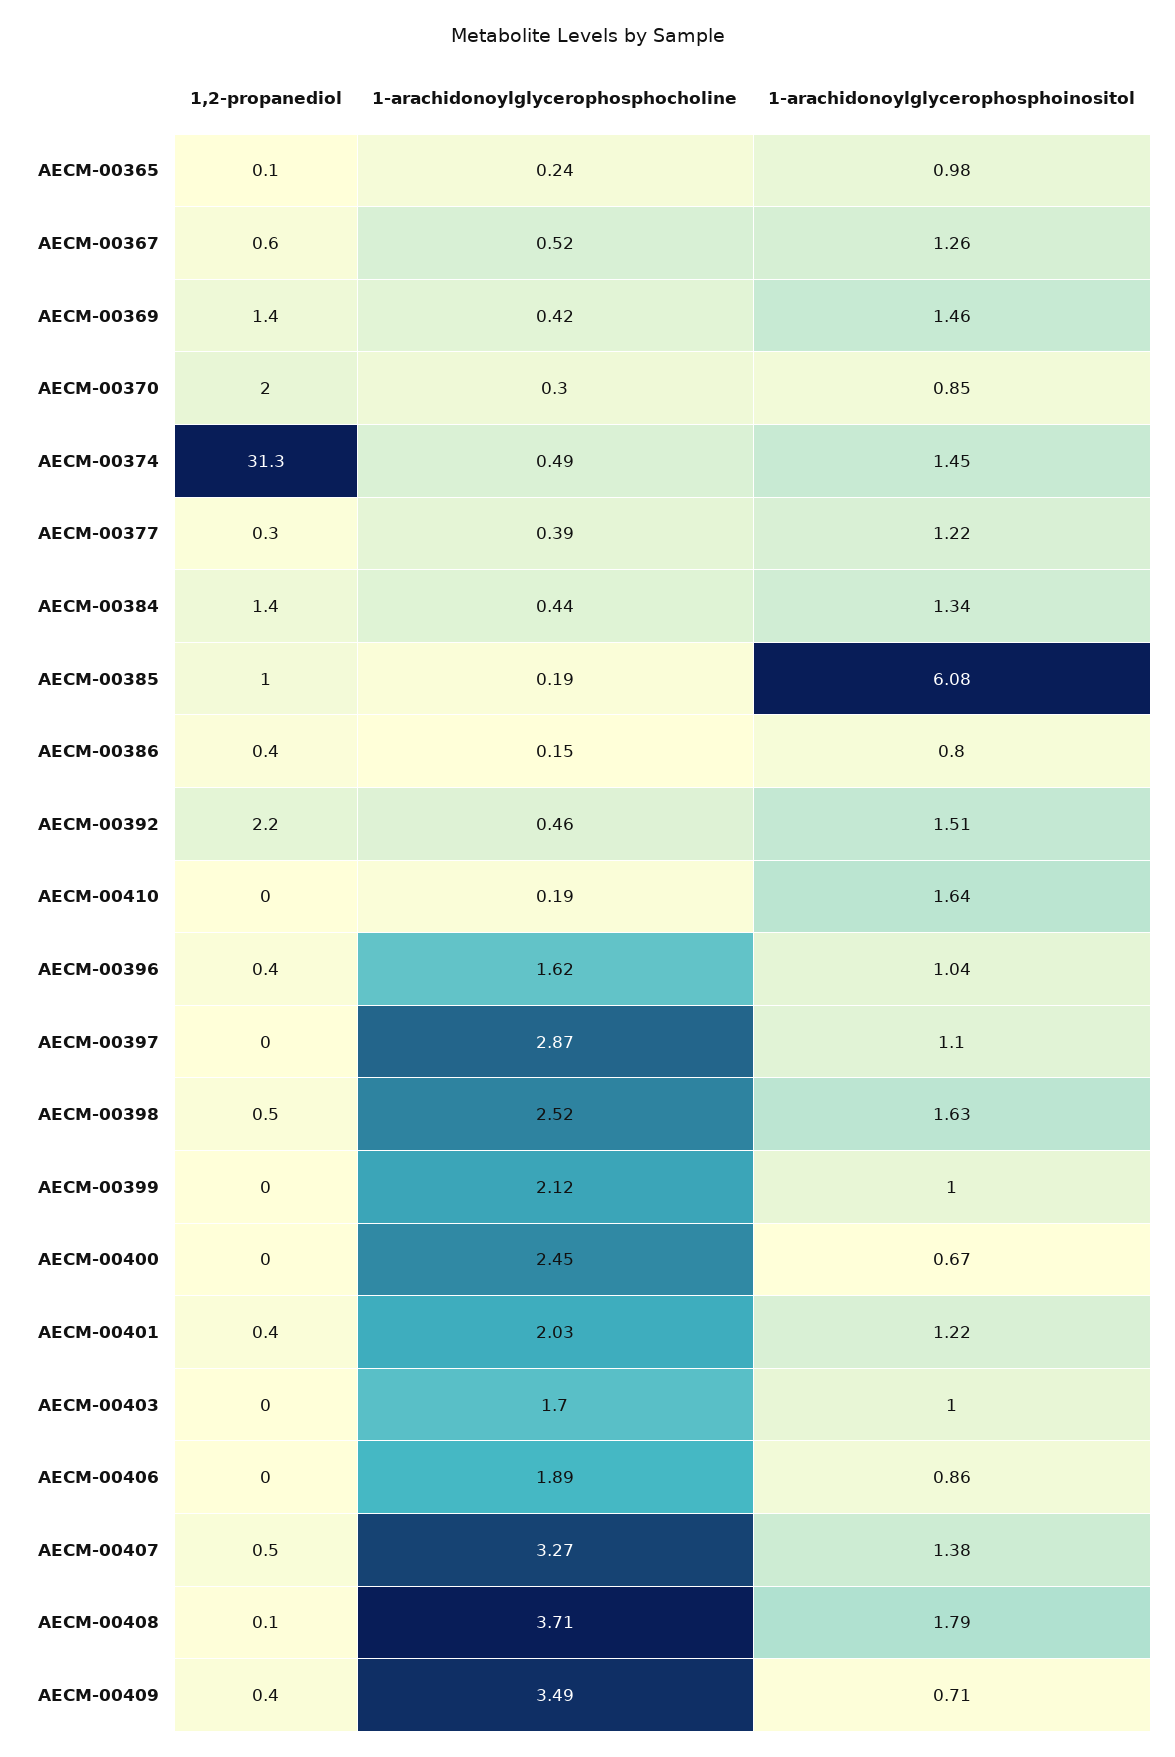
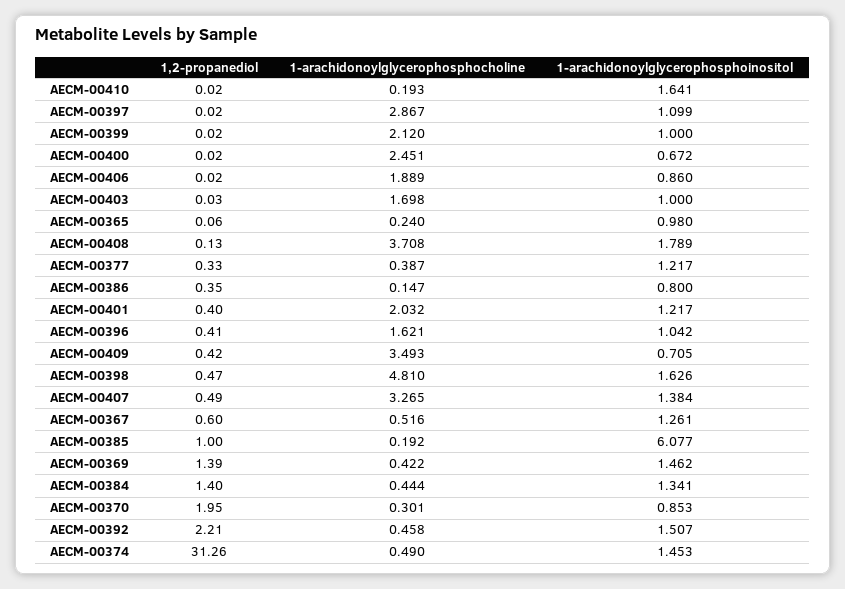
1-arachidonoylglycerophosphocholine, AECM-00398: 2.52 -> 4.81

